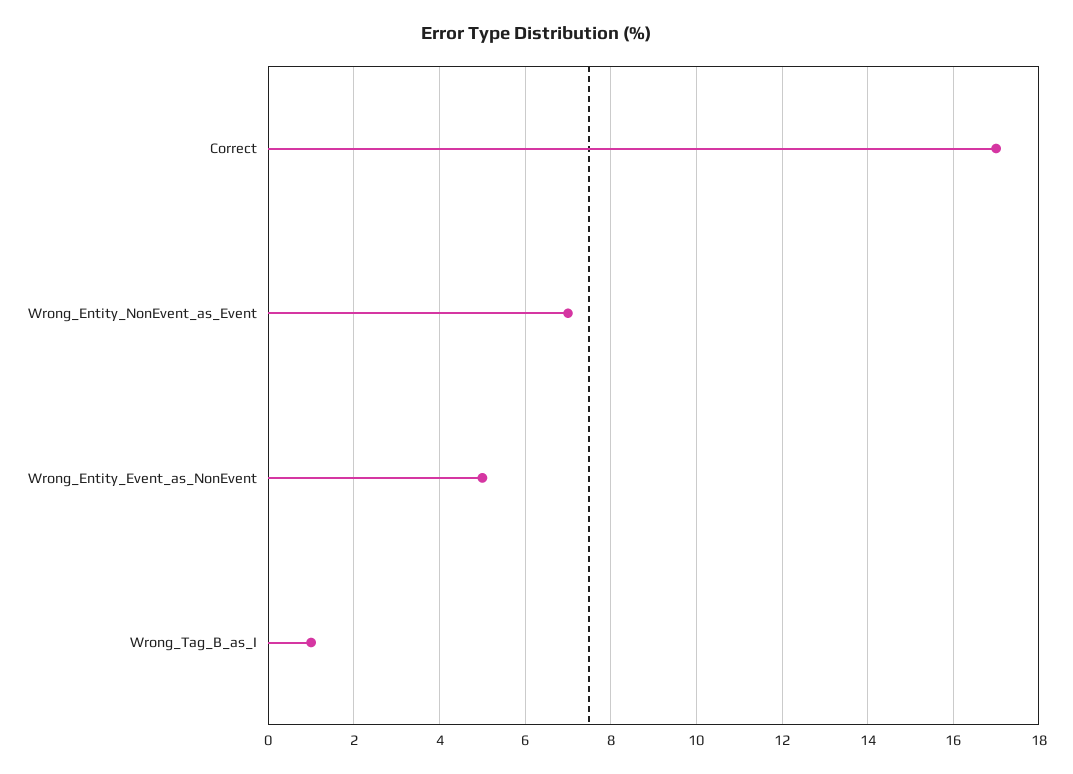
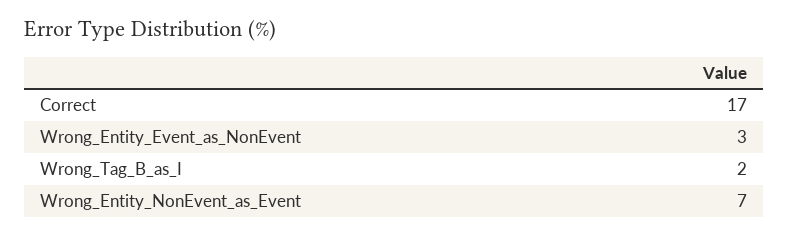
Wrong_Entity_Event_as_NonEvent: 5 -> 3
Wrong_Tag_B_as_I: 1 -> 2

